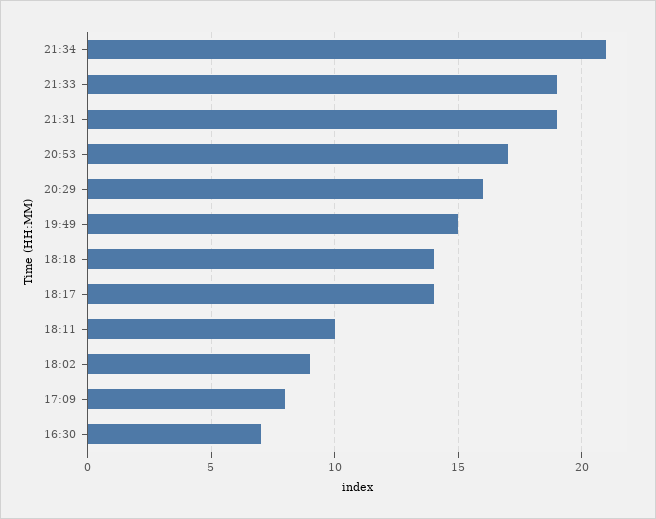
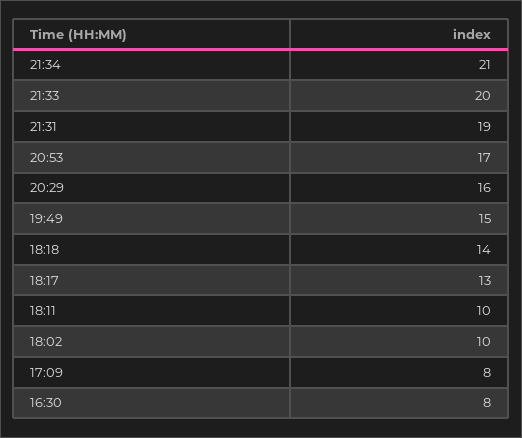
21:33: 19 -> 20
18:17: 14 -> 13
18:02: 9 -> 10
16:30: 7 -> 8

